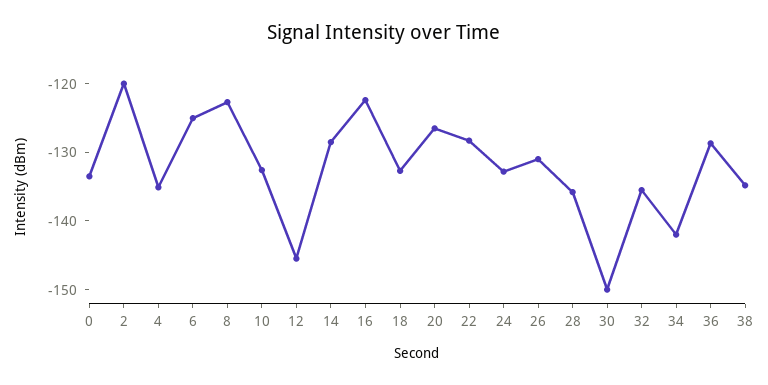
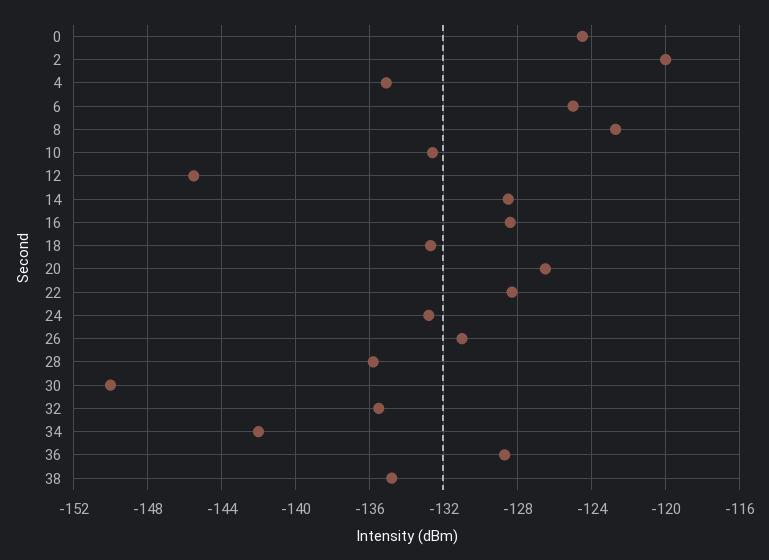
0: -134 -> -124.5
16: -122 -> -128.5

